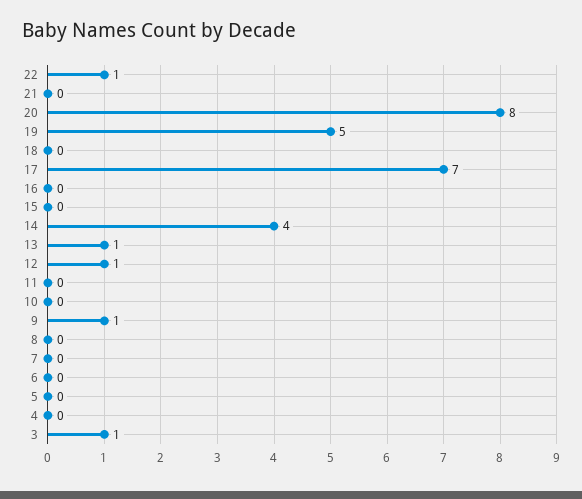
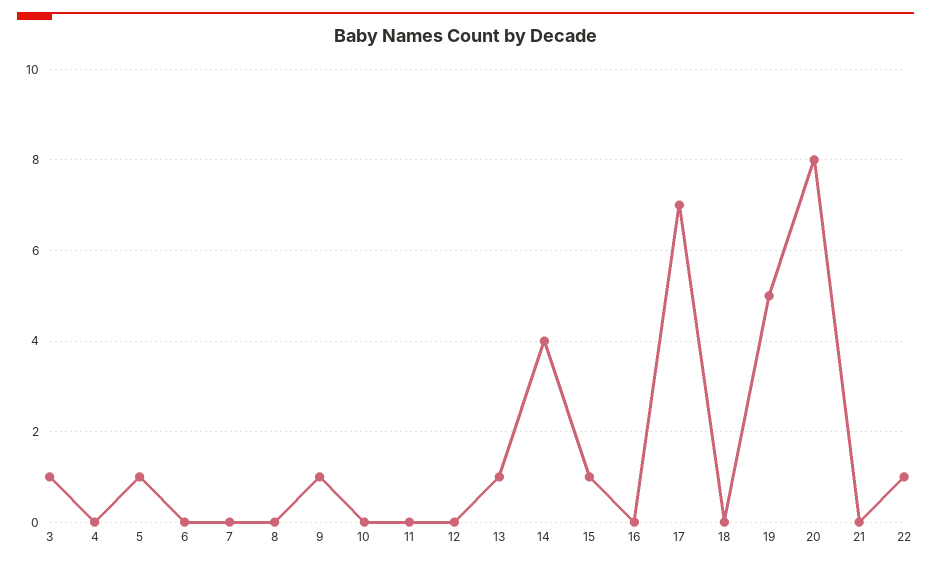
15: 0 -> 1
12: 1 -> 0
5: 0 -> 1

